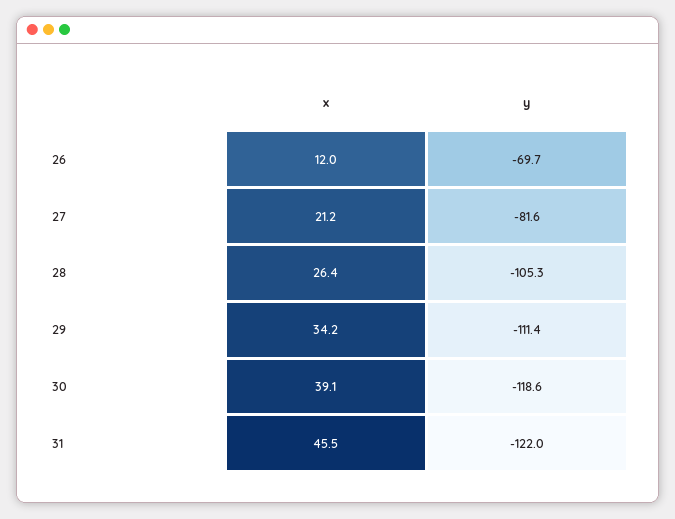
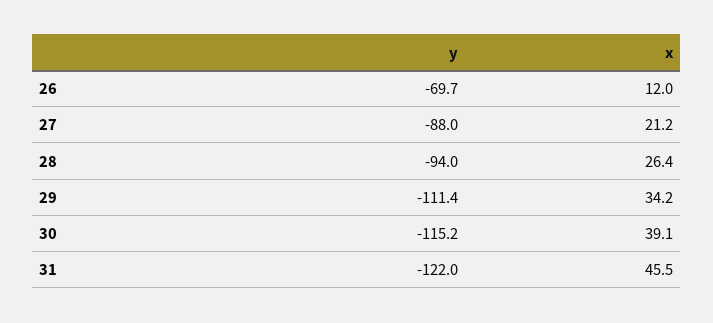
y, 27: -81.6 -> -88
y, 28: -105.3 -> -94
y, 30: -118.6 -> -115.2

